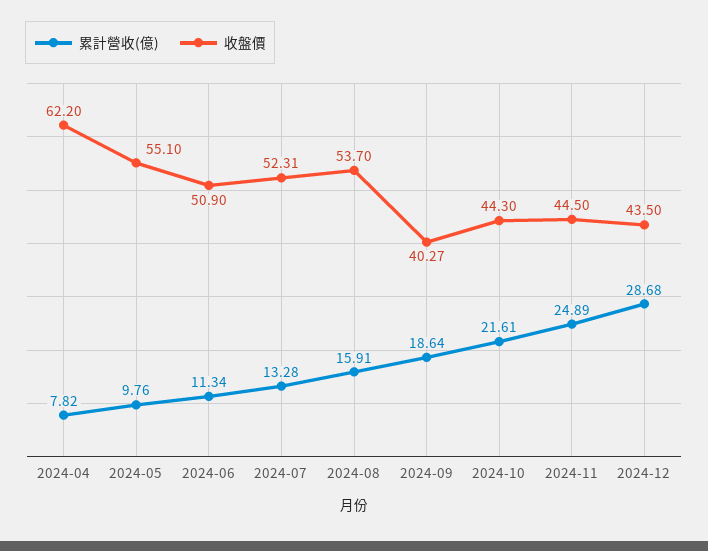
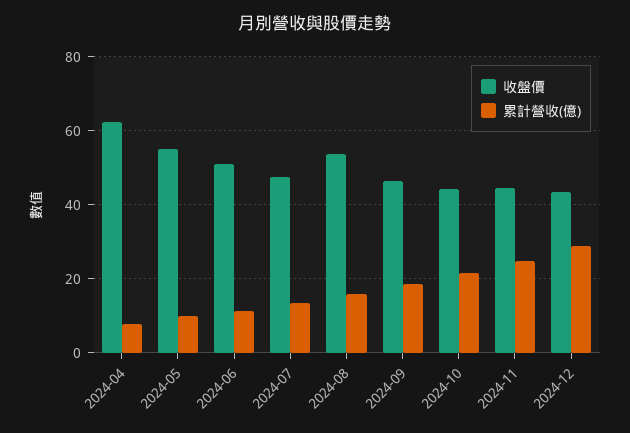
收盤價, 2024-07: 52.31 -> 48
收盤價, 2024-09: 40.27 -> 46

